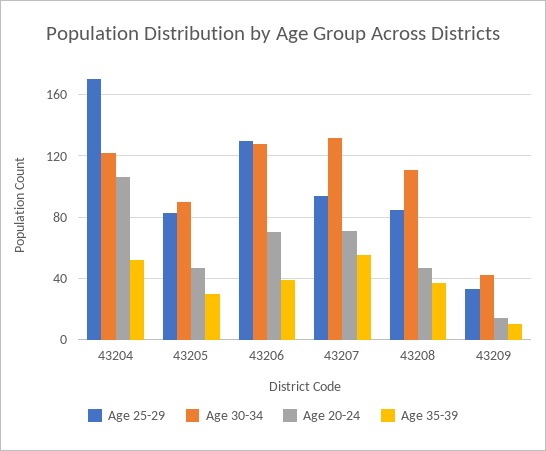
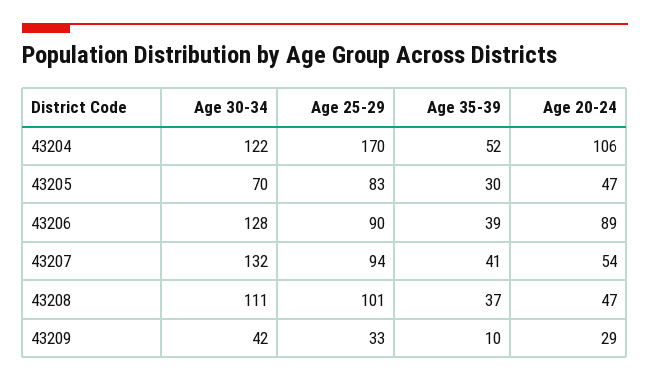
Age 30-34, 43205: 90 -> 70
Age 25-29, 43206: 130 -> 90
Age 20-24, 43206: 70 -> 89
Age 20-24, 43207: 70 -> 54
Age 35-39, 43207: 55 -> 41
Age 25-29, 43208: 85 -> 101
Age 20-24, 43209: 15 -> 29

